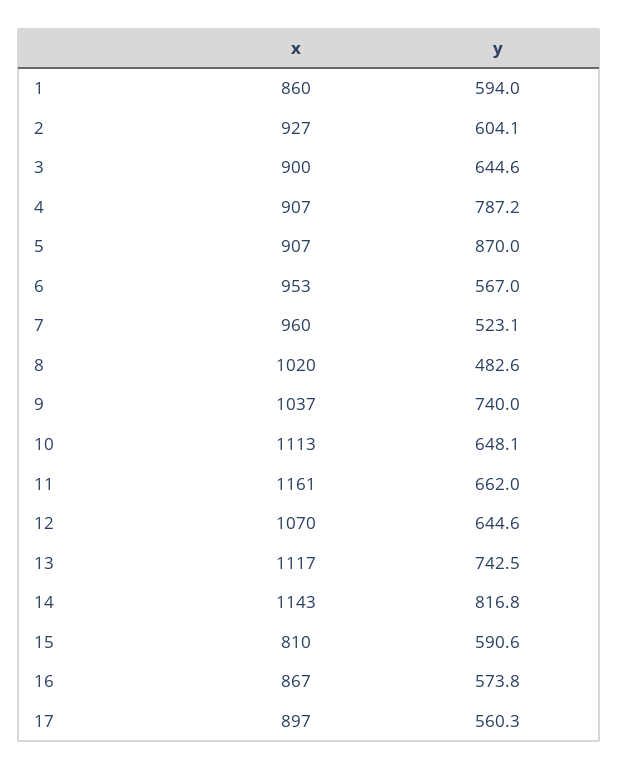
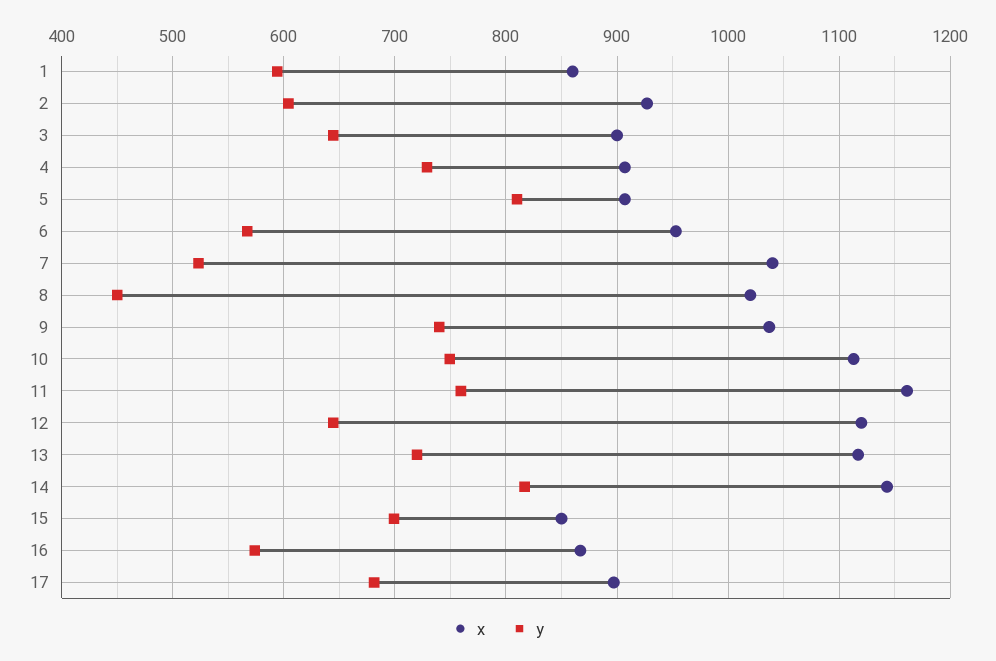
y, 4: 787.2 -> 730
y, 5: 870 -> 810
x, 7: 960 -> 1040
y, 8: 482.6 -> 450
y, 10: 648.1 -> 750
y, 11: 662 -> 760
x, 12: 1070 -> 1120
y, 13: 742.5 -> 720
x, 15: 810 -> 850
y, 15: 590.6 -> 700
y, 17: 560.3 -> 680

